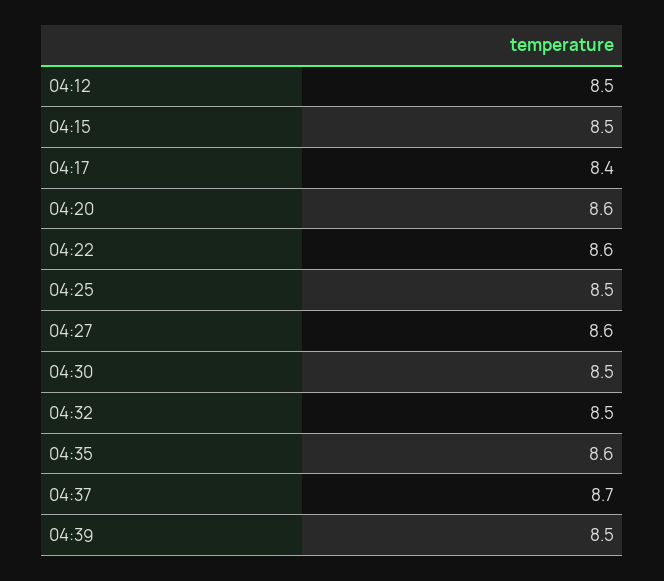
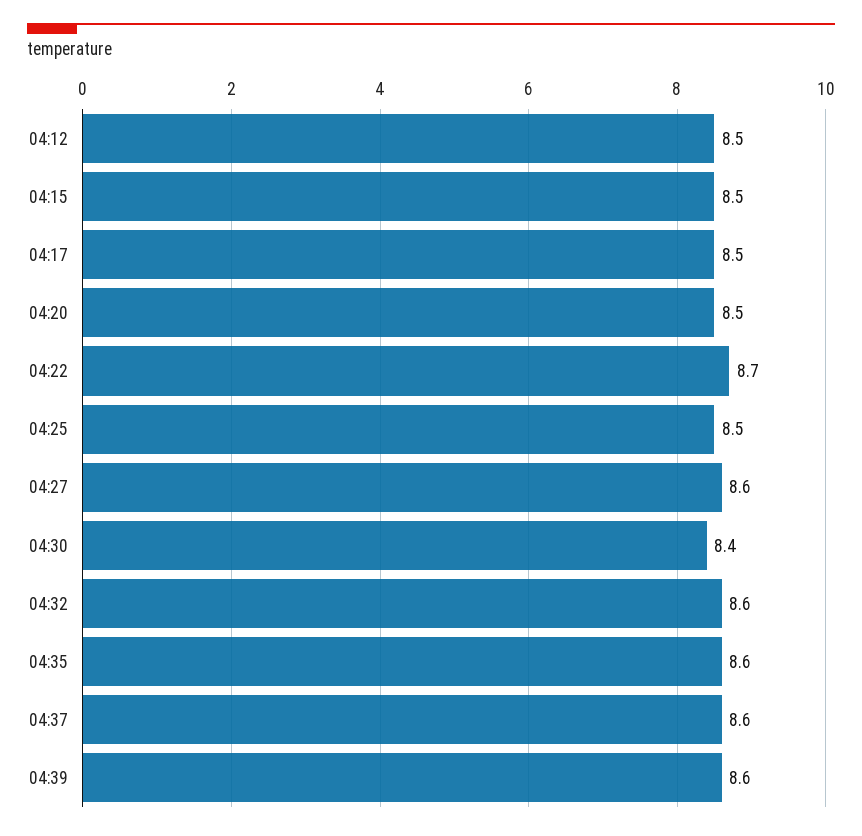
04:17: 8.4 -> 8.5
04:20: 8.6 -> 8.5
04:22: 8.6 -> 8.7
04:30: 8.5 -> 8.4
04:32: 8.5 -> 8.6
04:37: 8.7 -> 8.6
04:39: 8.5 -> 8.6

